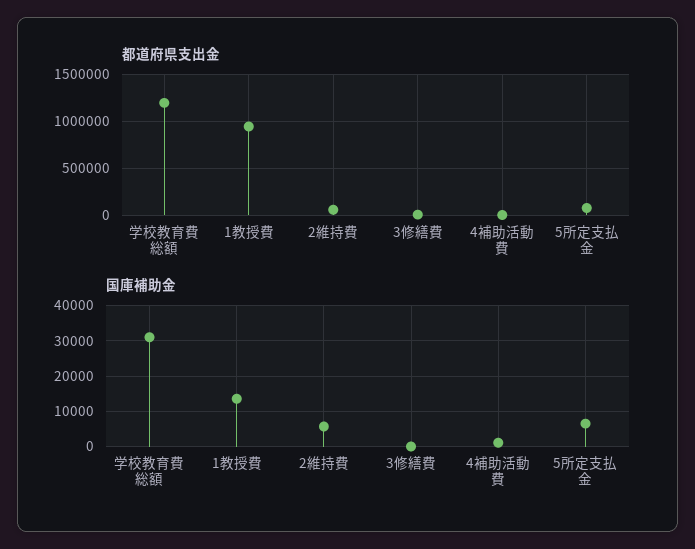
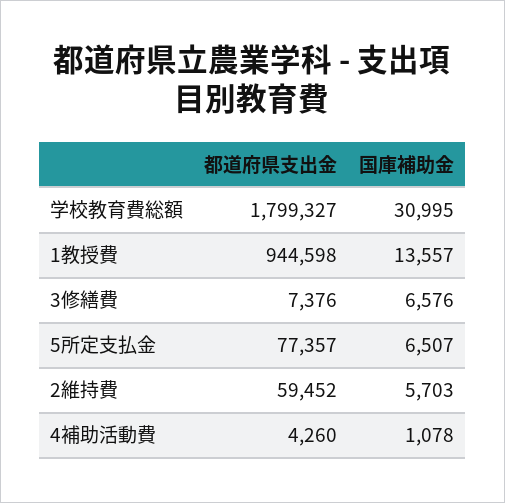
都道府県支出金, 学校教育費総額: 1200000 -> 1799327
国庫補助金, 3修繕費: 0 -> 6576

